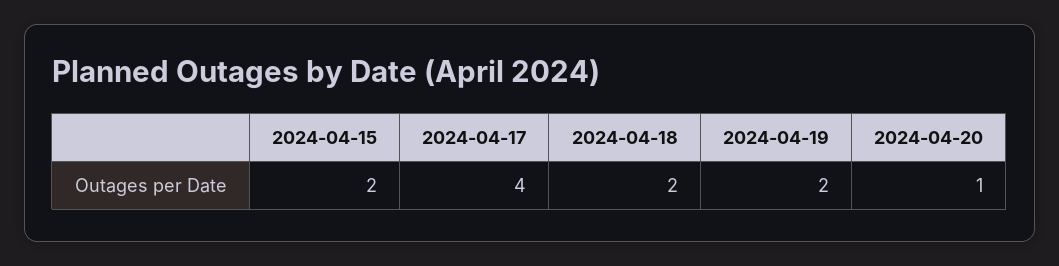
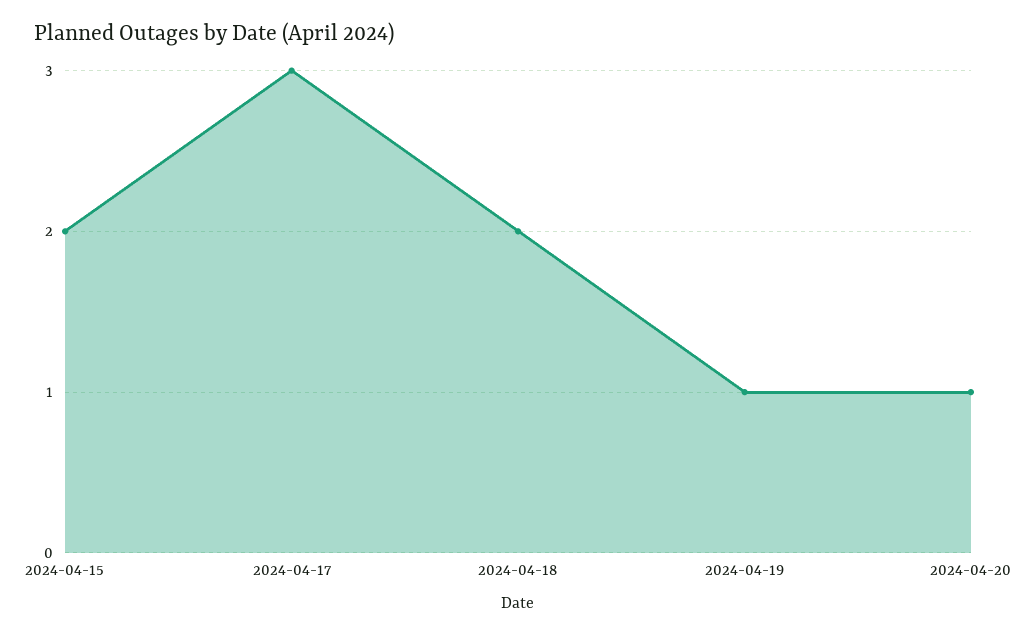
2024-04-17: 4 -> 3
2024-04-19: 2 -> 1

